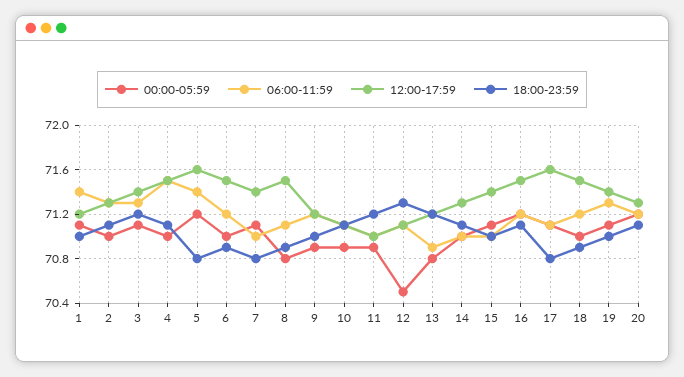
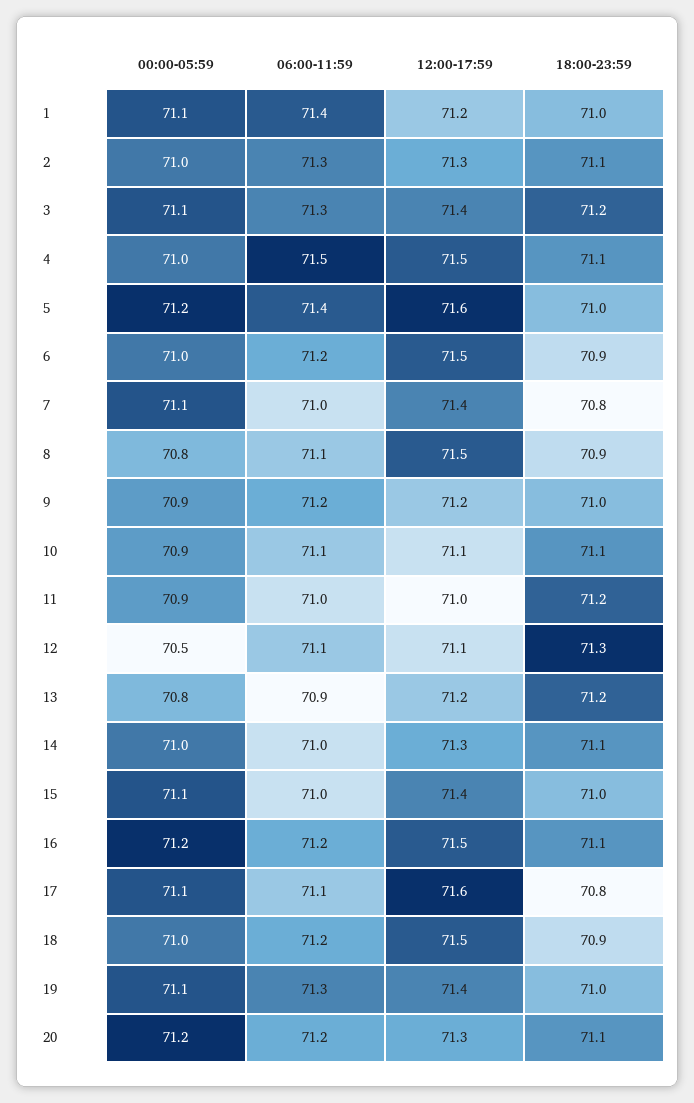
18:00-23:59, 5: 70.8 -> 71

